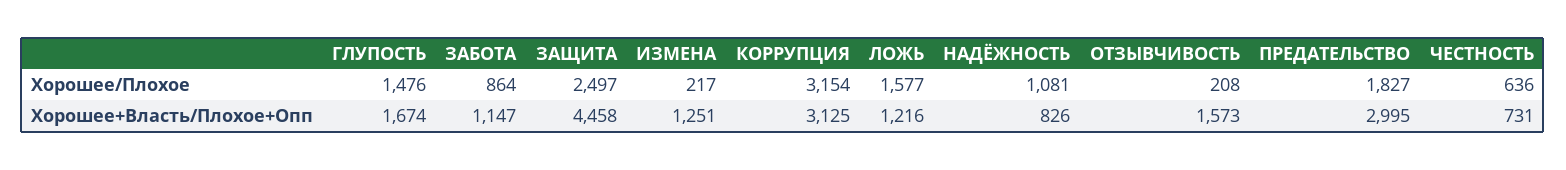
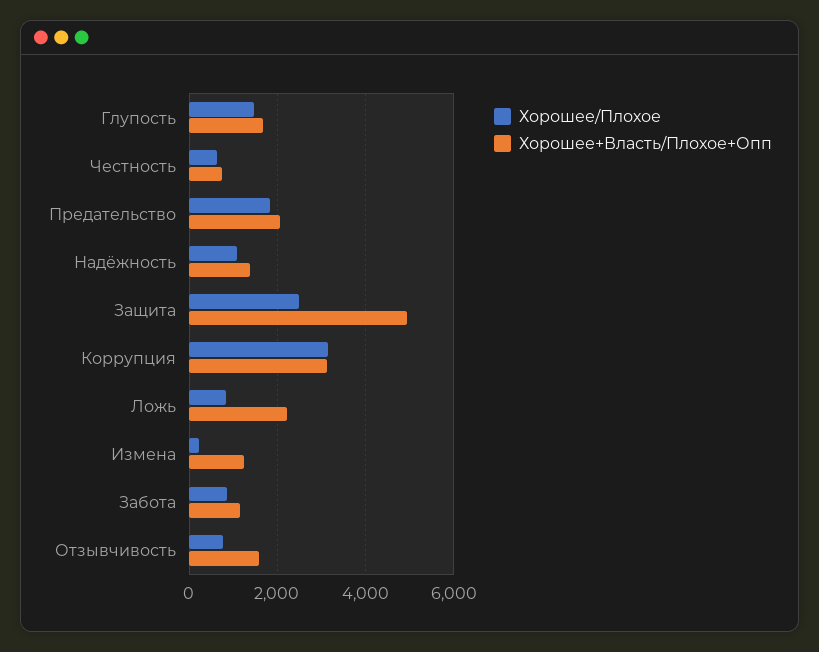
Хорошее/Плохое, ЛОЖЬ: 1577 -> 800
Хорошее/Плохое, ОТЗЫВЧИВОСТЬ: 208 -> 800
Хорошее+Власть/Плохое+Опп, ЗАЩИТА: 4458 -> 5000
Хорошее+Власть/Плохое+Опп, ЛОЖЬ: 1216 -> 2200
Хорошее+Власть/Плохое+Опп, НАДЁЖНОСТЬ: 826 -> 1400
Хорошее+Власть/Плохое+Опп, ПРЕДАТЕЛЬСТВО: 2995 -> 2000

